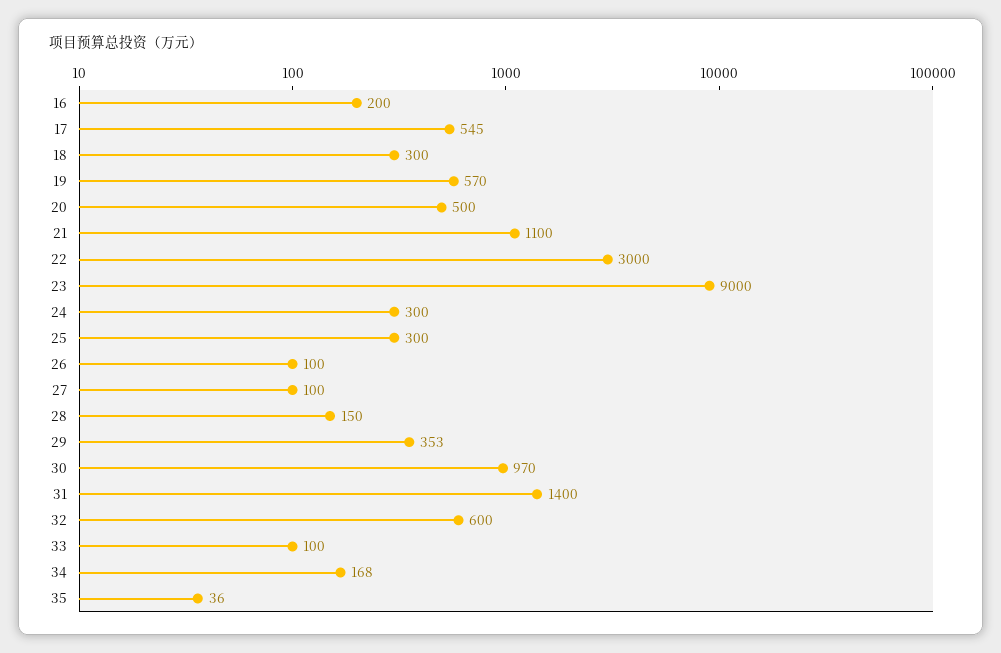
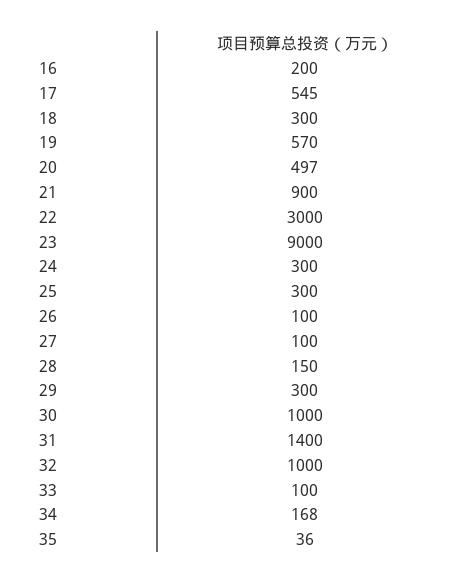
20: 500 -> 497
21: 1100 -> 900
29: 353 -> 300
30: 970 -> 1000
32: 600 -> 1000

